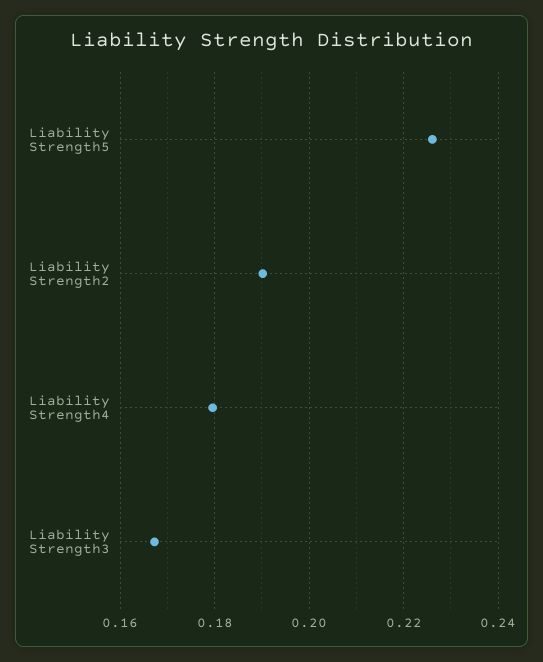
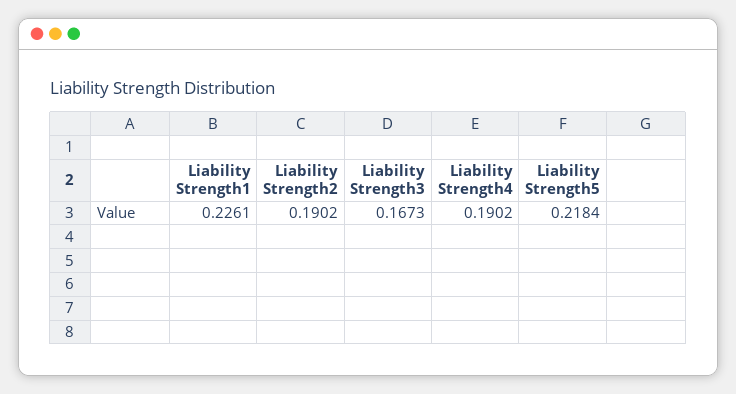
Liability Strength5: 0.226 -> 0.2184
Liability Strength4: 0.18 -> 0.1902
Liability Strength1: none -> 0.2261

